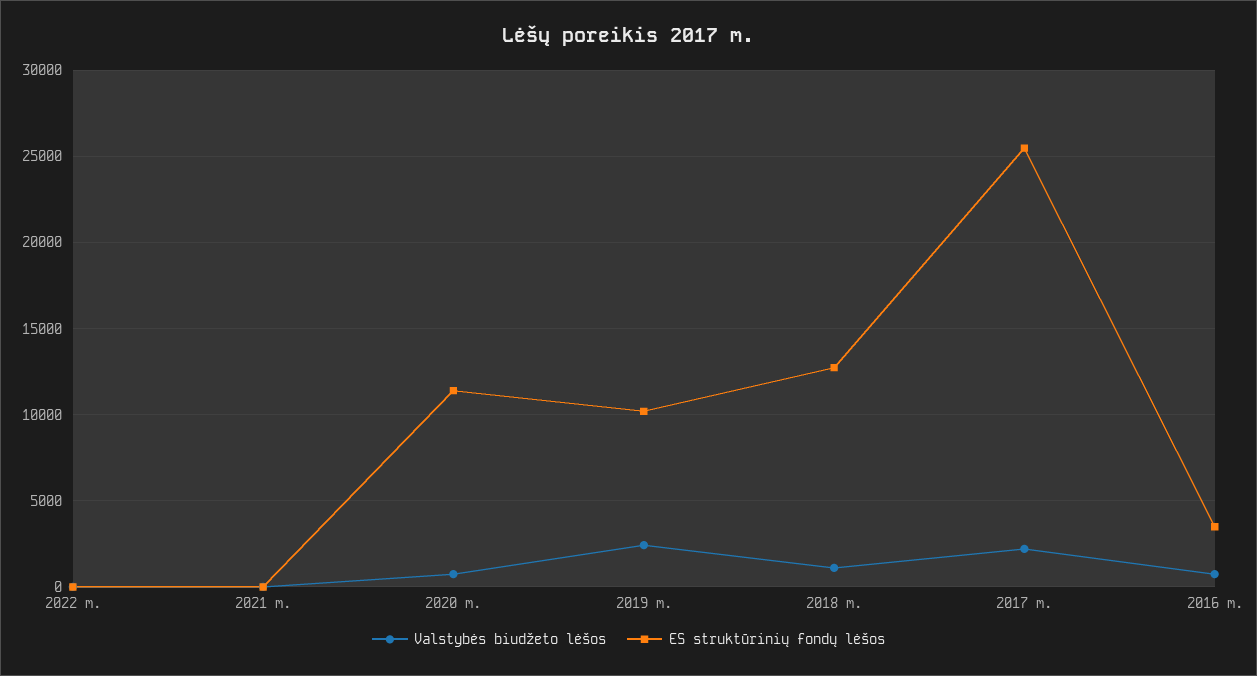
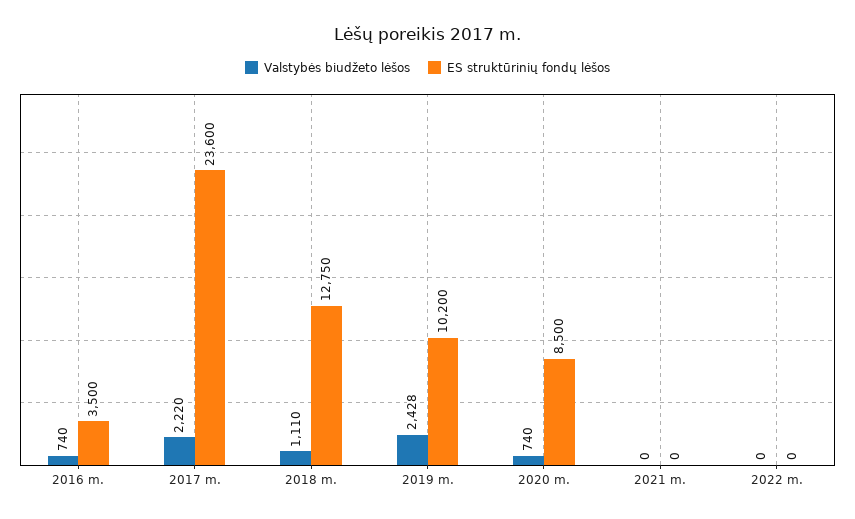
ES struktūrinių fondų lėšos, 2020 m.: 11500 -> 8500
ES struktūrinių fondų lėšos, 2017 m.: 25500 -> 23600

